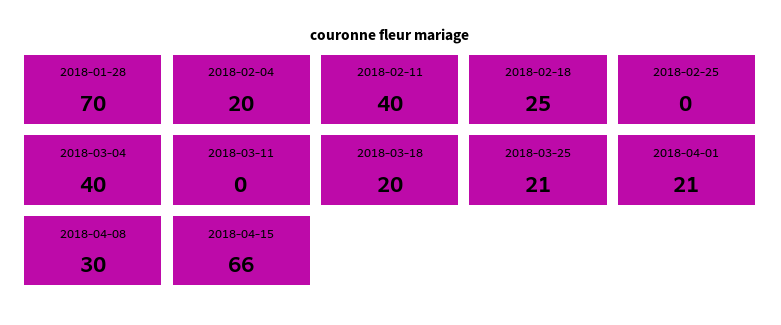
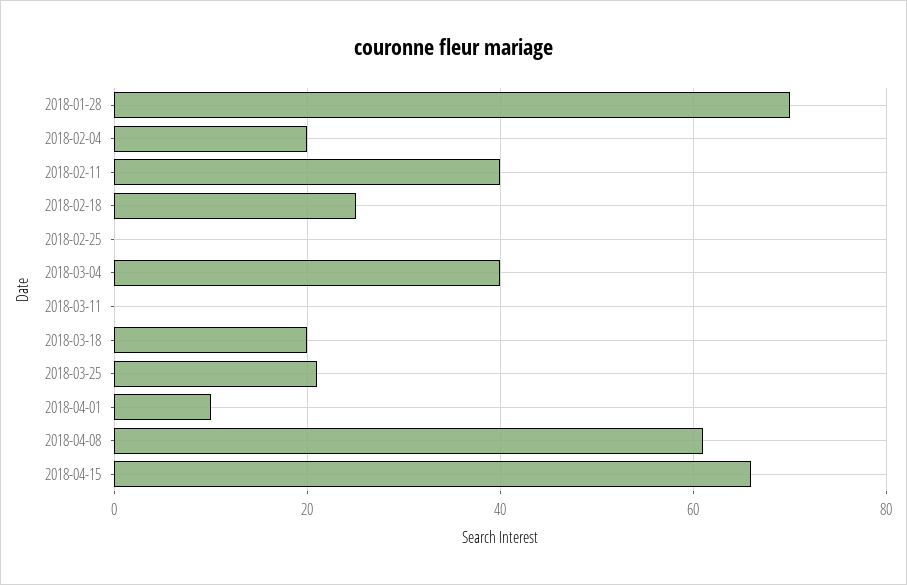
2018-04-01: 21 -> 10
2018-04-08: 30 -> 60

